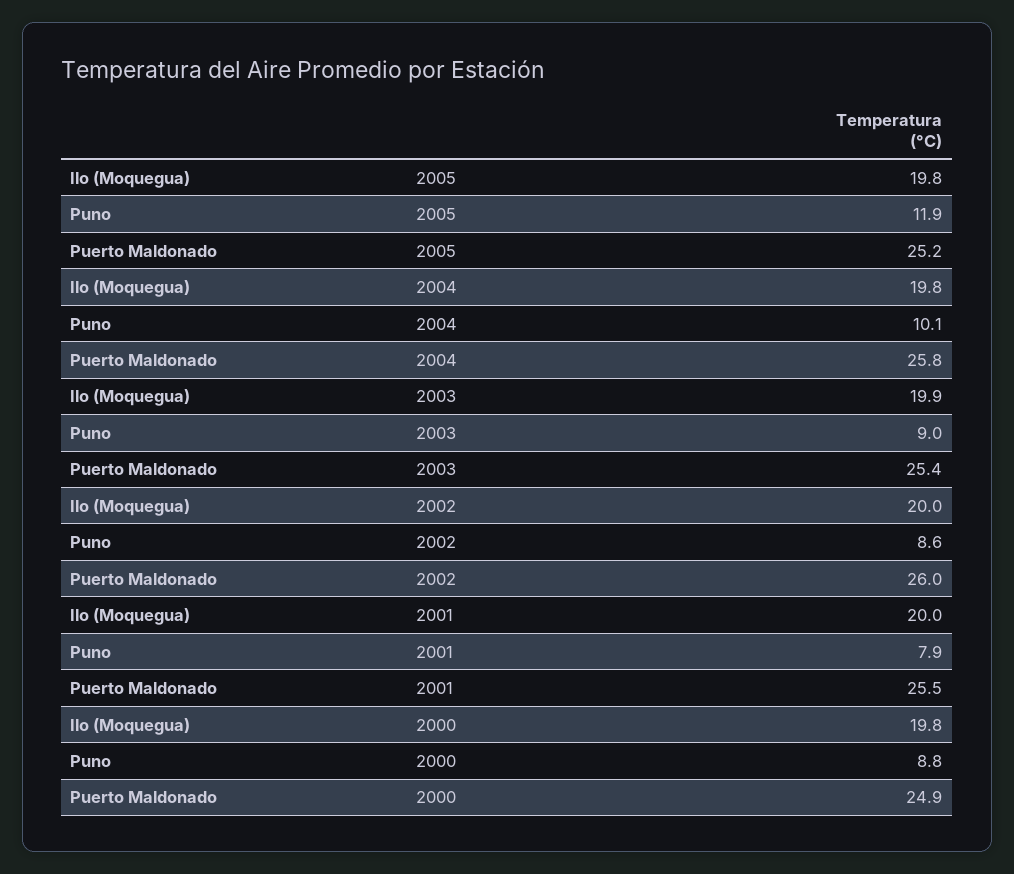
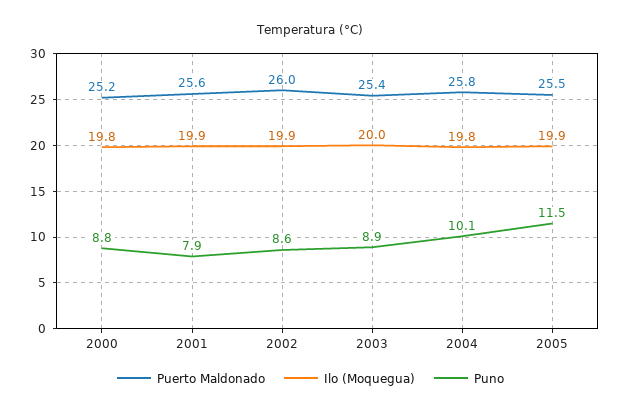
Ilo (Moquegua), 2005: 19.8 -> 19.9
Puno, 2005: 11.9 -> 11.5
Puerto Maldonado, 2005: 25.2 -> 25.5
Ilo (Moquegua), 2003: 19.9 -> 20
Puno, 2003: 9 -> 8.9
Ilo (Moquegua), 2002: 20 -> 19.9
Ilo (Moquegua), 2001: 20 -> 19.9
Puerto Maldonado, 2001: 25.5 -> 25.6
Puerto Maldonado, 2000: 24.9 -> 25.2

